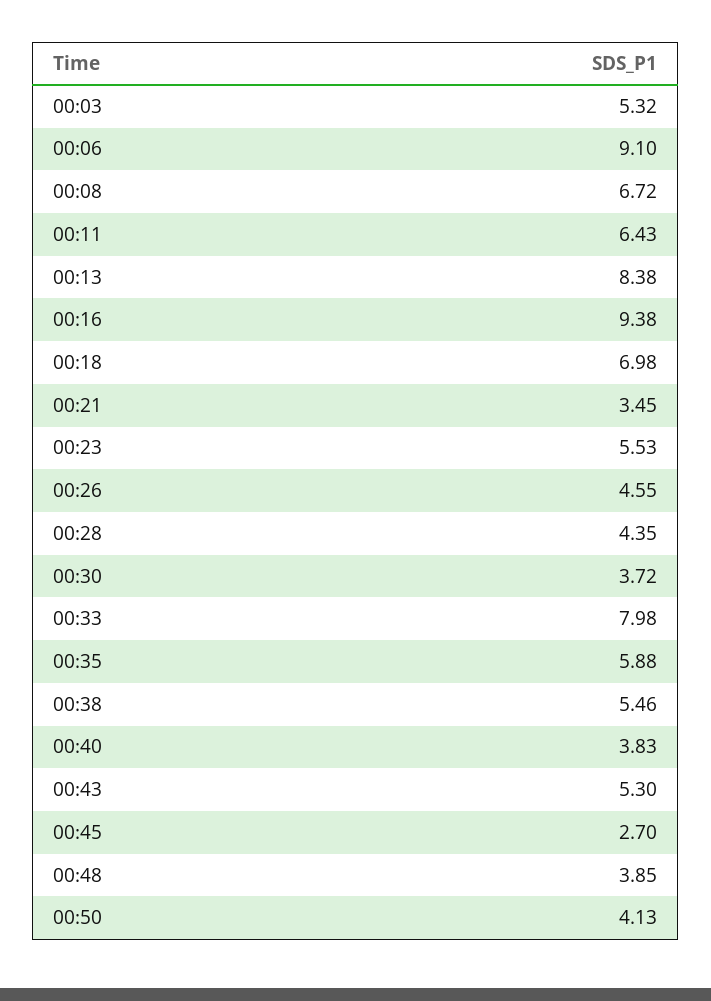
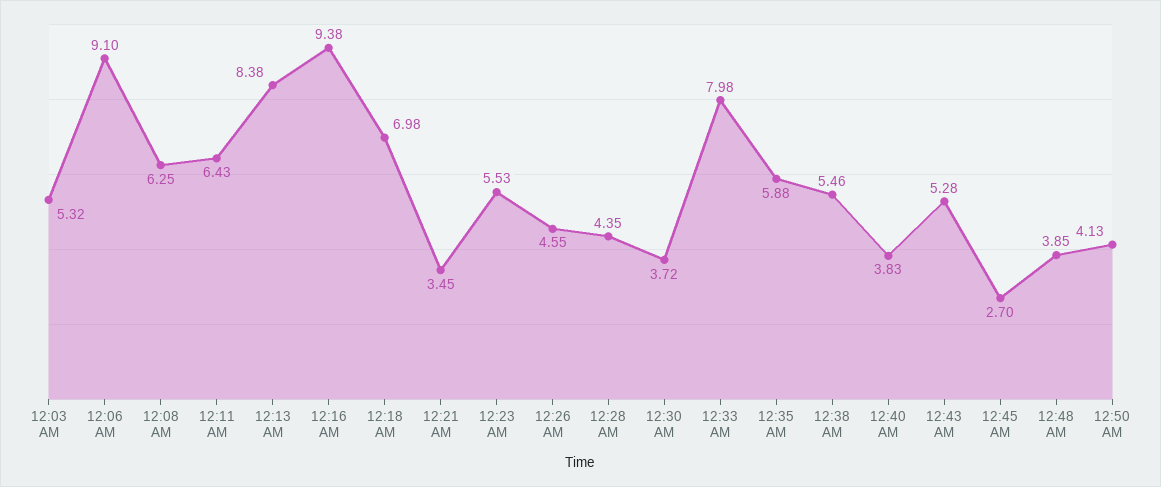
00:08: 6.72 -> 6.25
00:43: 5.3 -> 5.28

